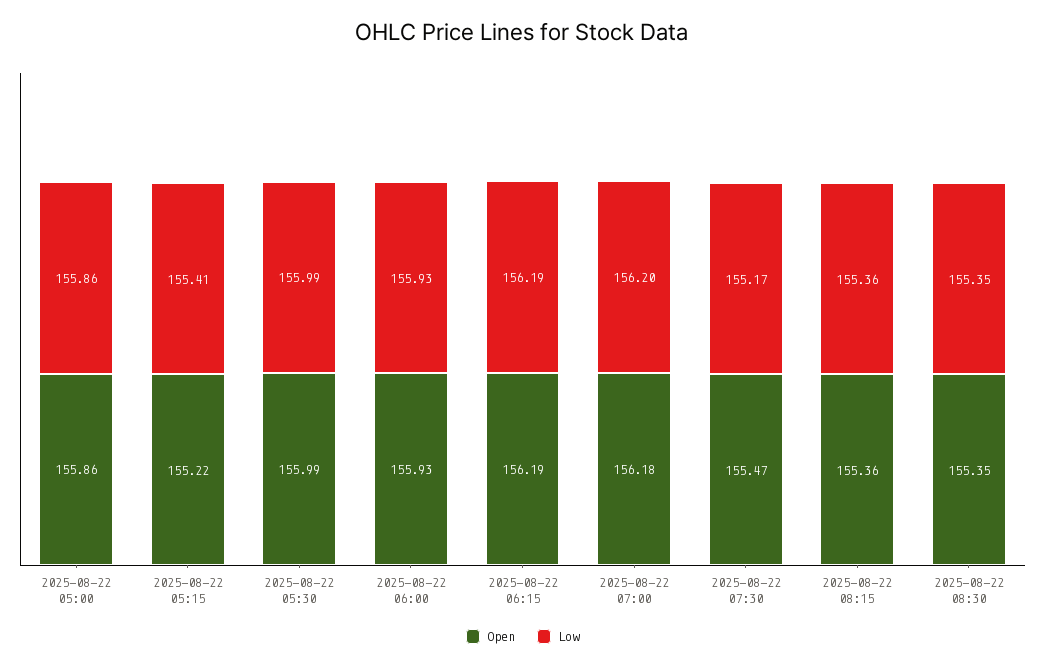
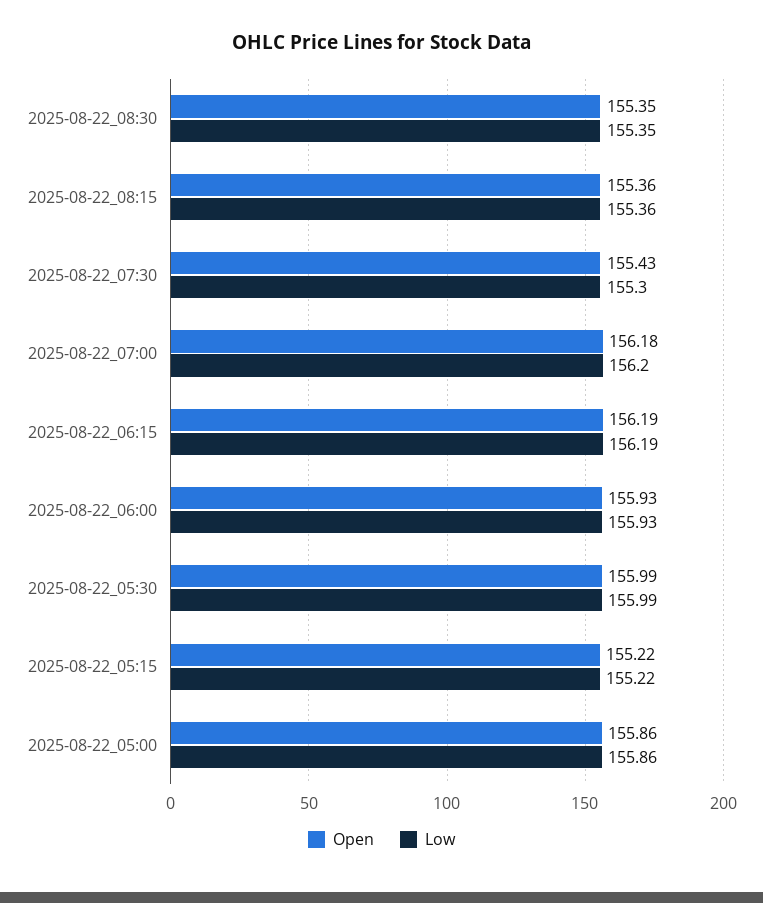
Low, 2025-08-22 05:15: 155.41 -> 155.22
Open, 2025-08-22 07:30: 155.47 -> 155.43
Low, 2025-08-22 07:30: 155.17 -> 155.3

